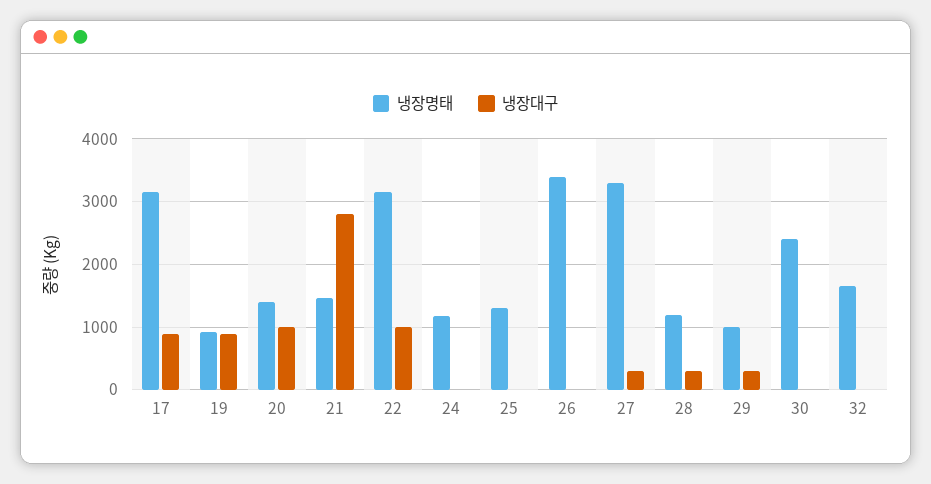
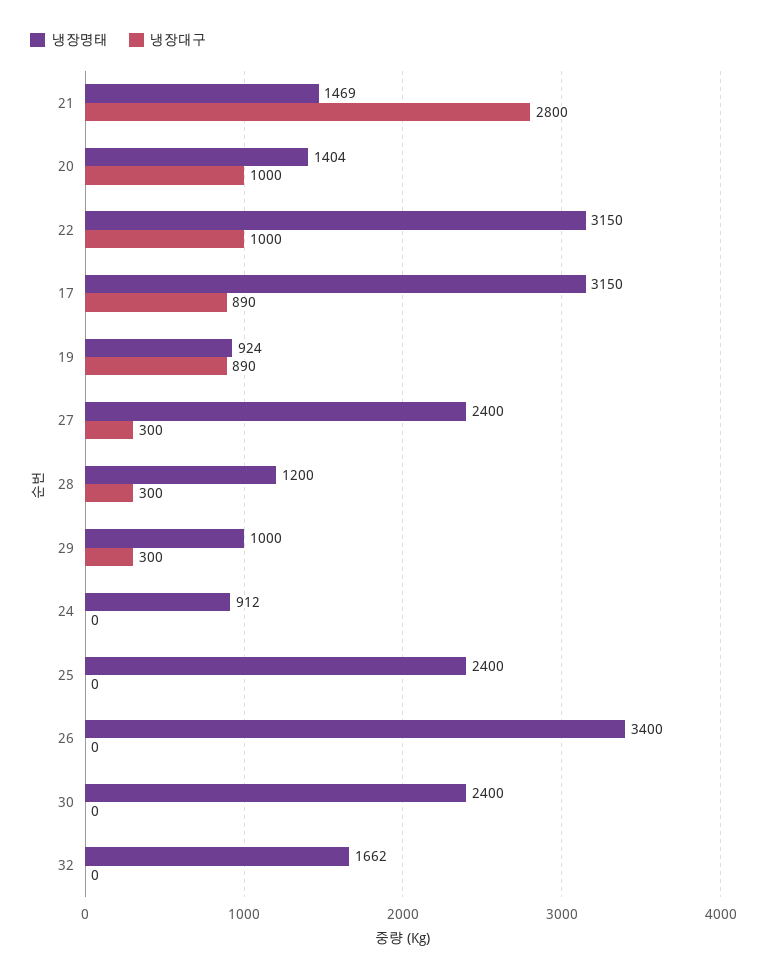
냉장명태, 24: 1200 -> 912
냉장명태, 25: 1300 -> 2400
냉장명태, 27: 3300 -> 2400

